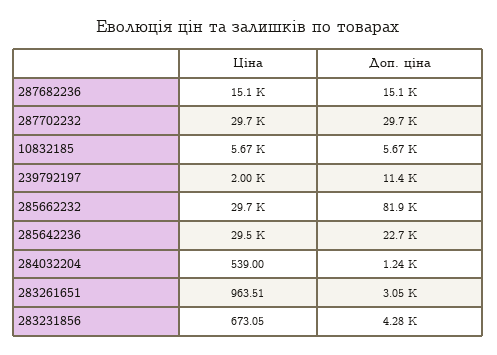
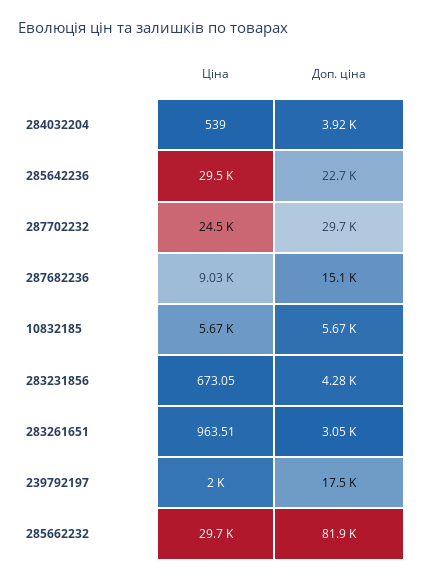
Ціна, 287682236: 15100 -> 9030
Ціна, 287702232: 29700 -> 24500
Доп. ціна, 239792197: 11400 -> 17500
Доп. ціна, 284032204: 1240 -> 3920

